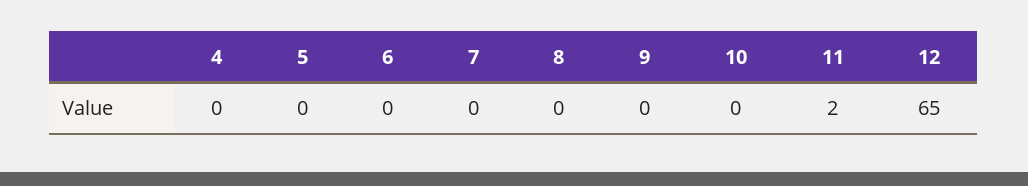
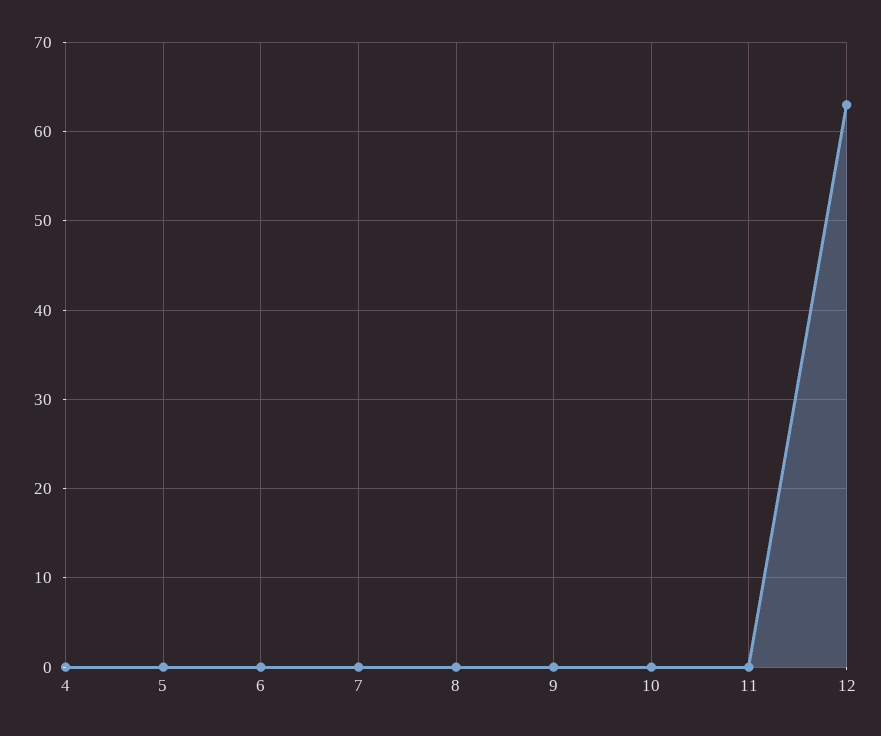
11: 2 -> 0
12: 65 -> 63

